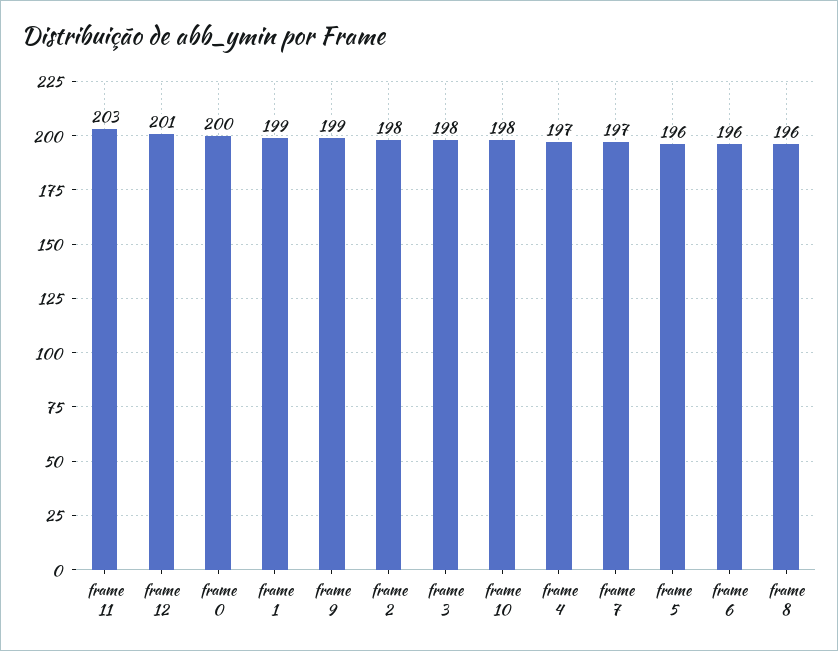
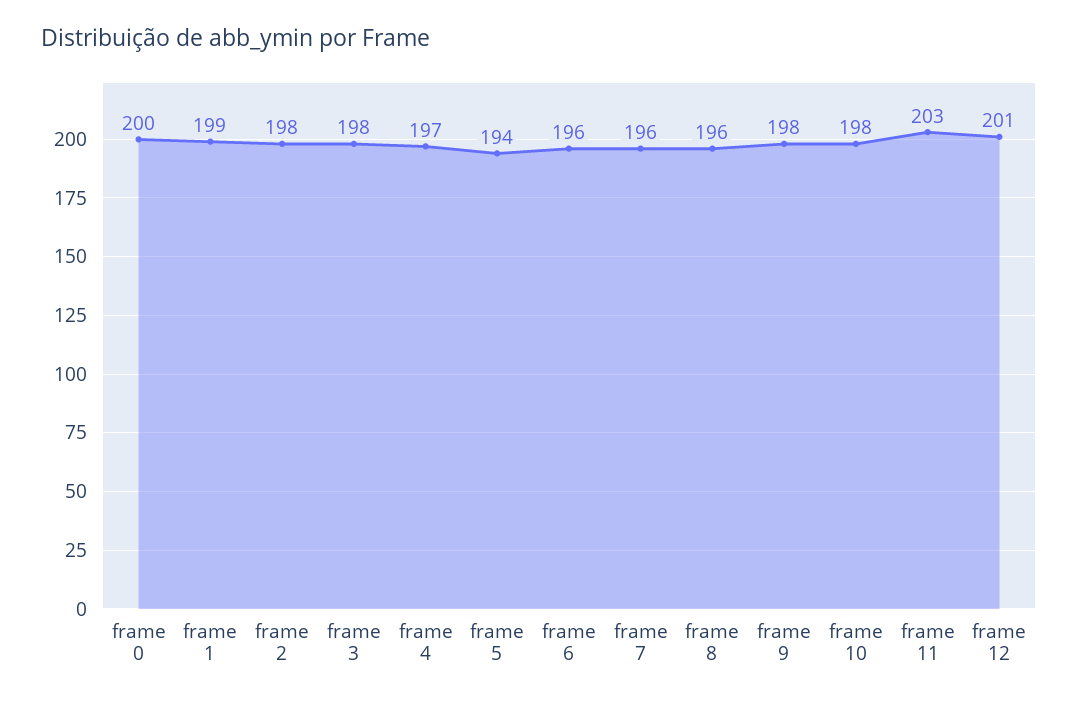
frame 9: 199 -> 198
frame 7: 197 -> 196
frame 5: 196 -> 194

